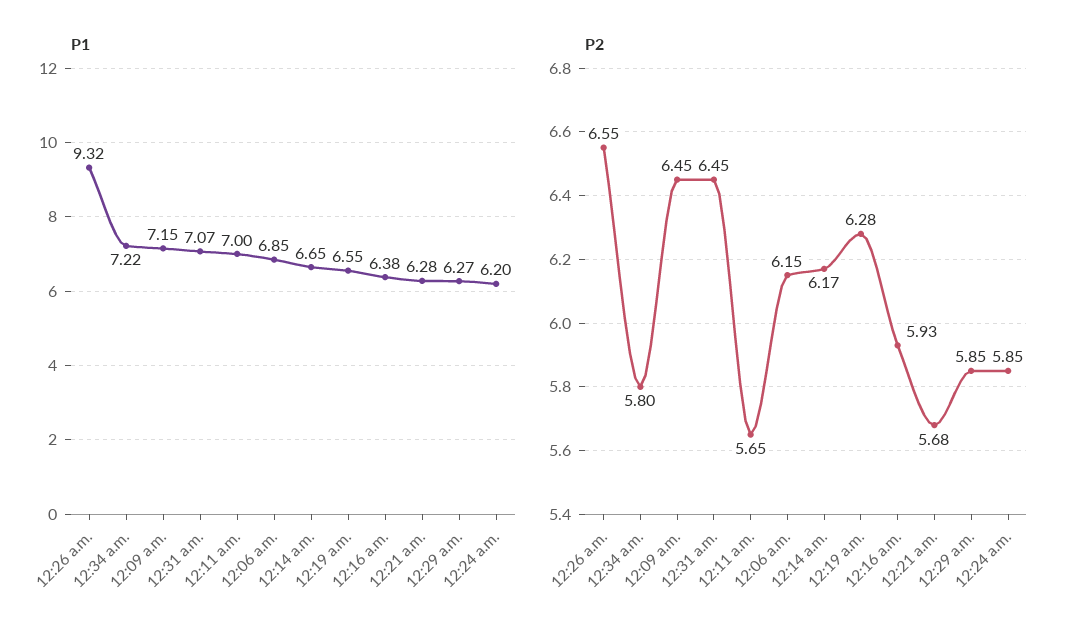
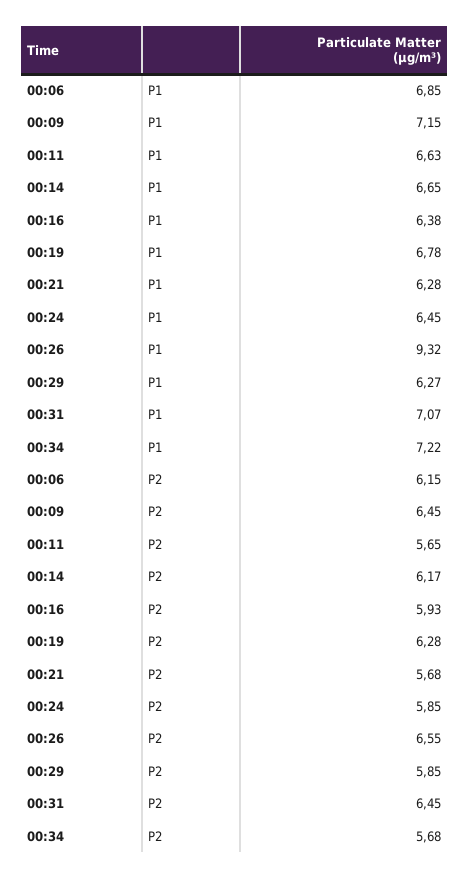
P1, 12:11 a.m.: 7 -> 6.63
P1, 12:19 a.m.: 6.55 -> 6.78
P1, 12:24 a.m.: 6.2 -> 6.45
P2, 12:34 a.m.: 5.8 -> 5.68

